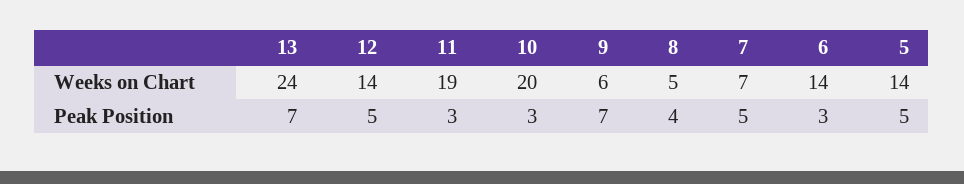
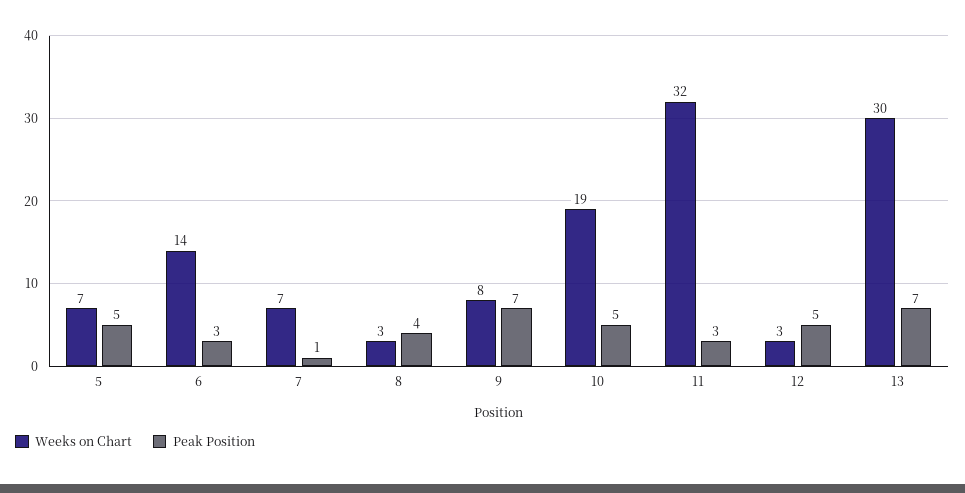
Weeks on Chart, 13: 24 -> 30
Weeks on Chart, 12: 14 -> 3
Weeks on Chart, 11: 19 -> 32
Weeks on Chart, 10: 20 -> 19
Weeks on Chart, 9: 6 -> 8
Weeks on Chart, 8: 5 -> 3
Weeks on Chart, 5: 14 -> 7
Peak Position, 10: 3 -> 5
Peak Position, 7: 5 -> 1

